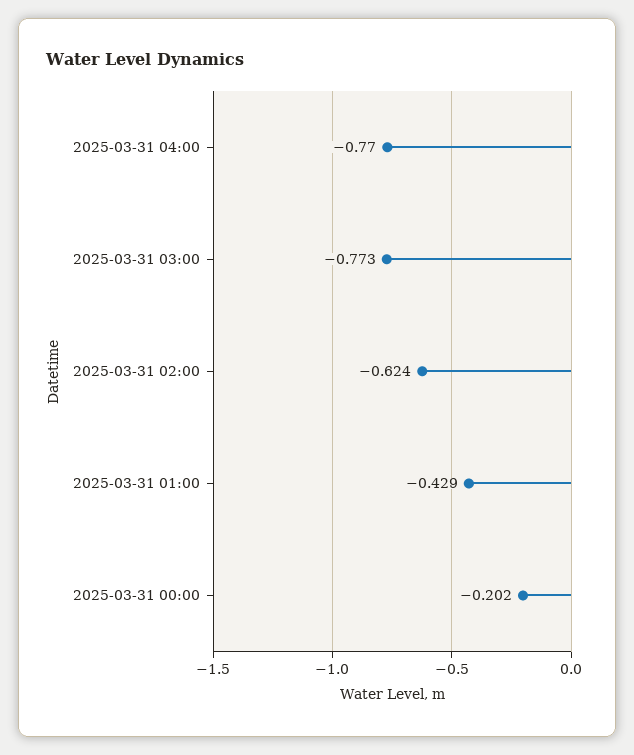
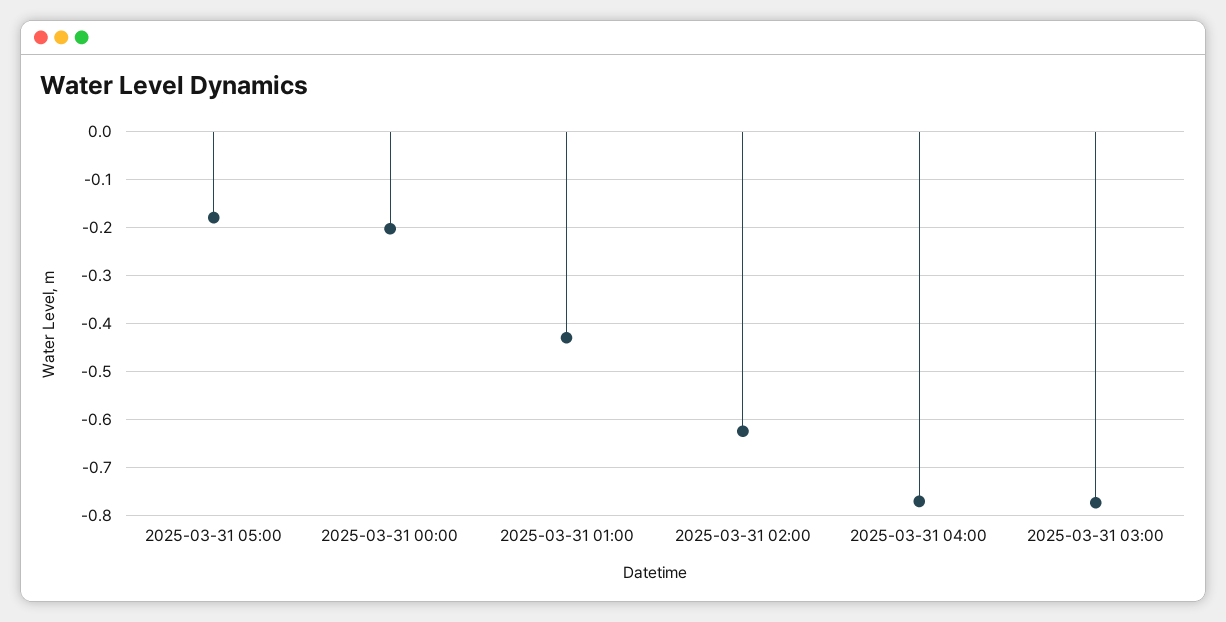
2025-03-31 05:00: none -> -0.18

